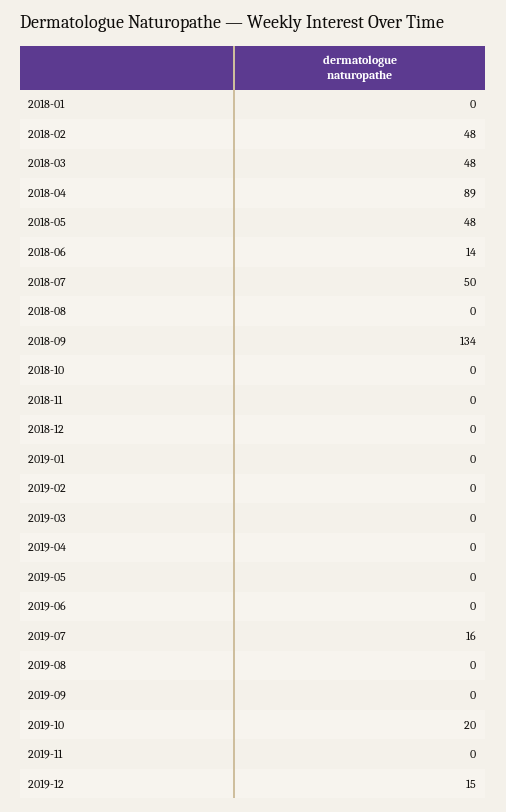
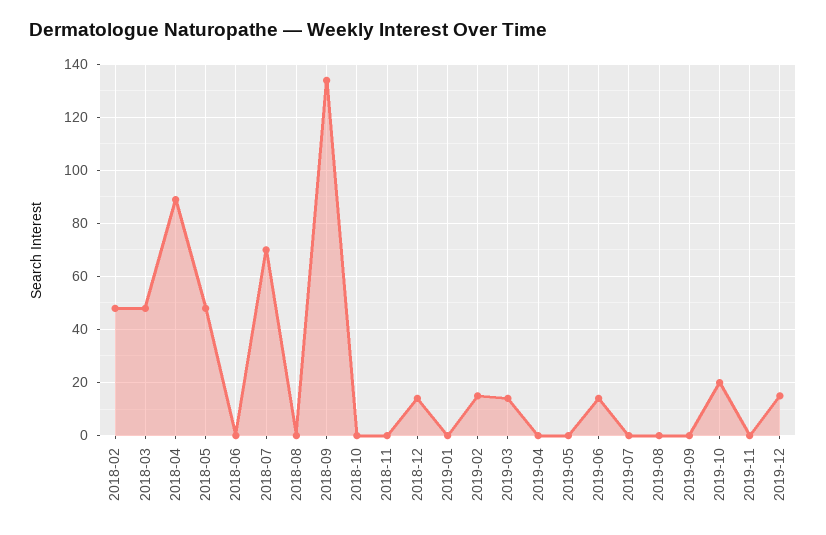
2018-01: 0 -> none
2018-06: 14 -> 0
2018-07: 50 -> 70
2018-12: 0 -> 15
2019-02: 0 -> 15
2019-03: 0 -> 15
2019-06: 0 -> 15
2019-07: 16 -> 0

